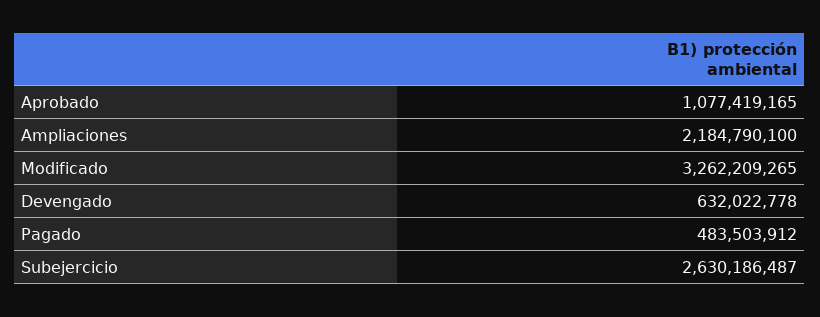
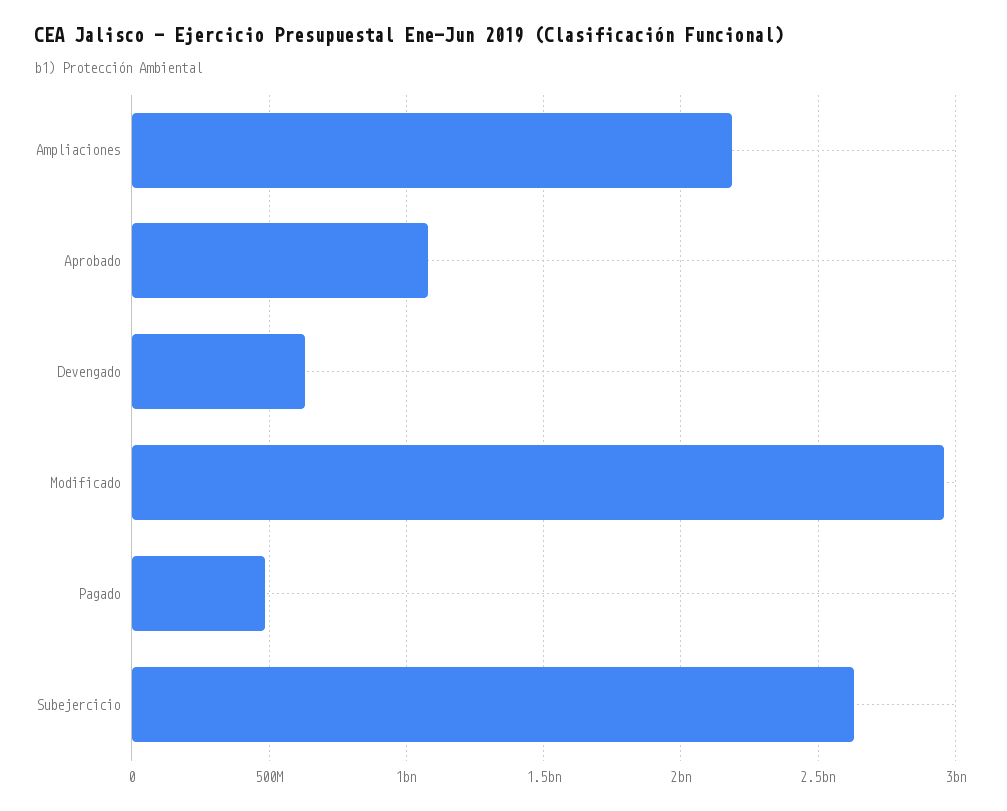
Modificado: 3262209265 -> 2950000000

